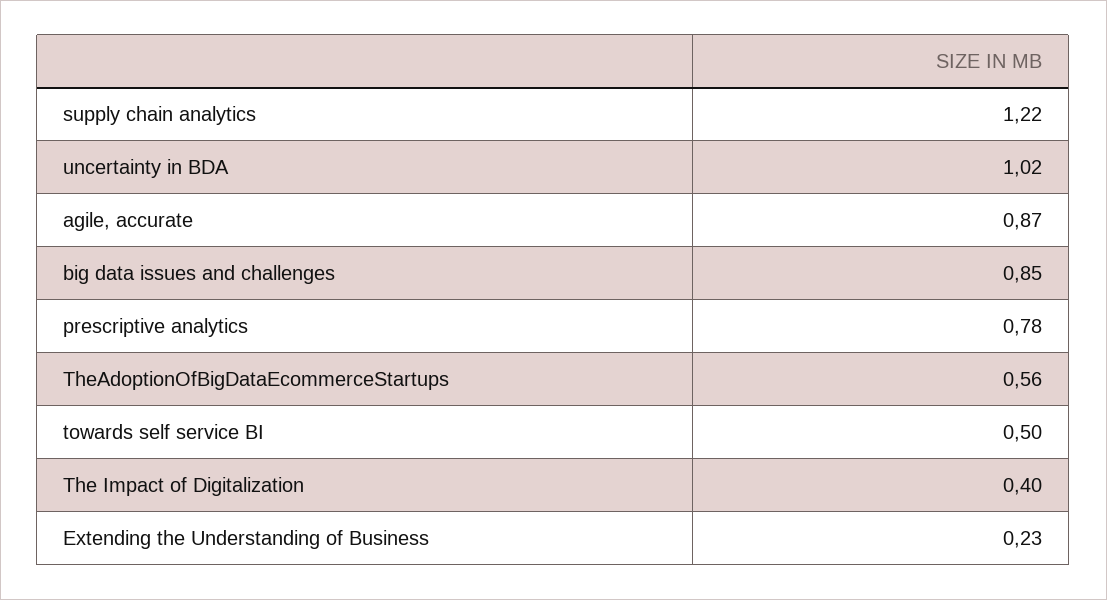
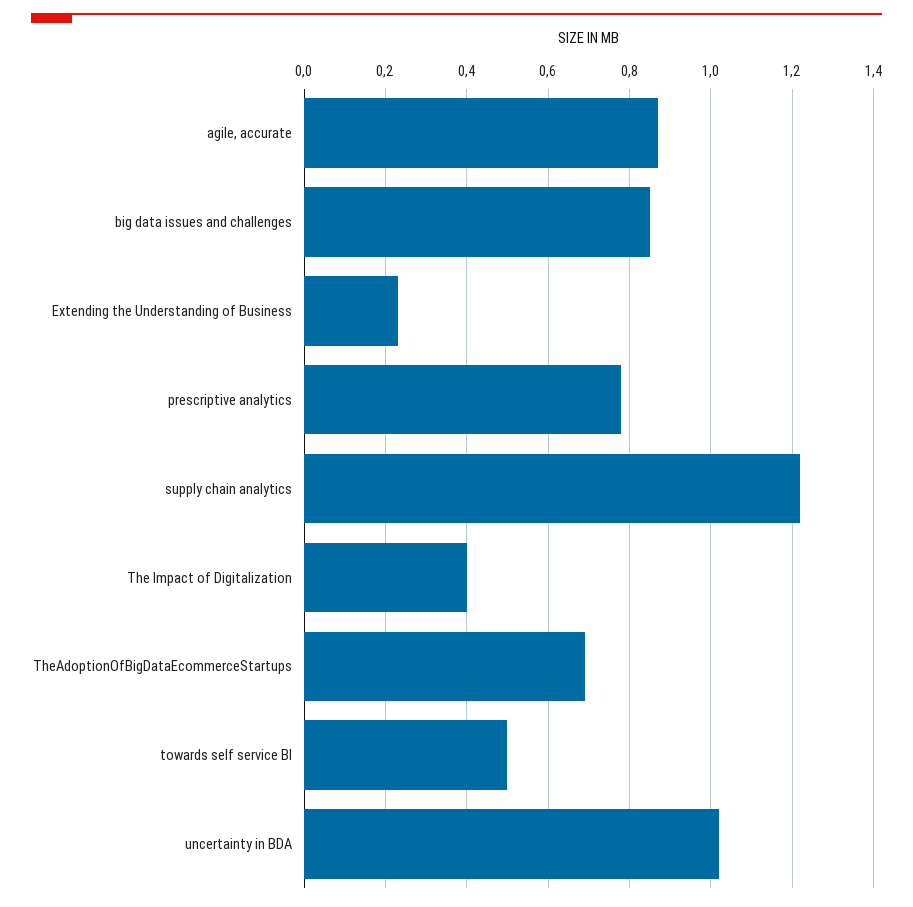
TheAdoptionOfBigDataEcommerceStartups: 0.56 -> 0.7

